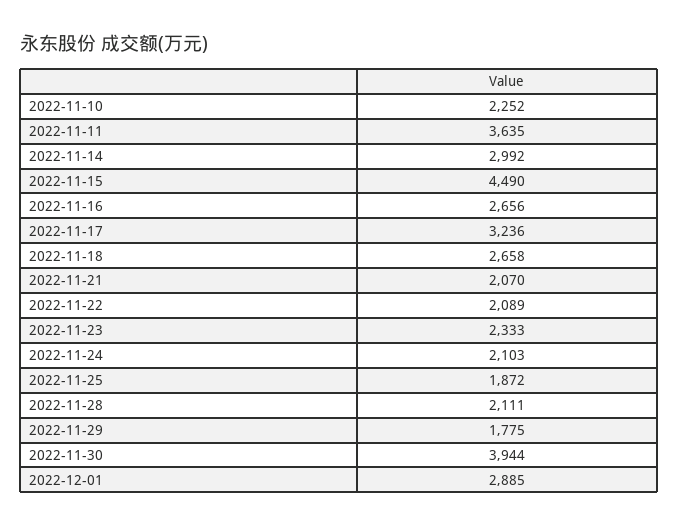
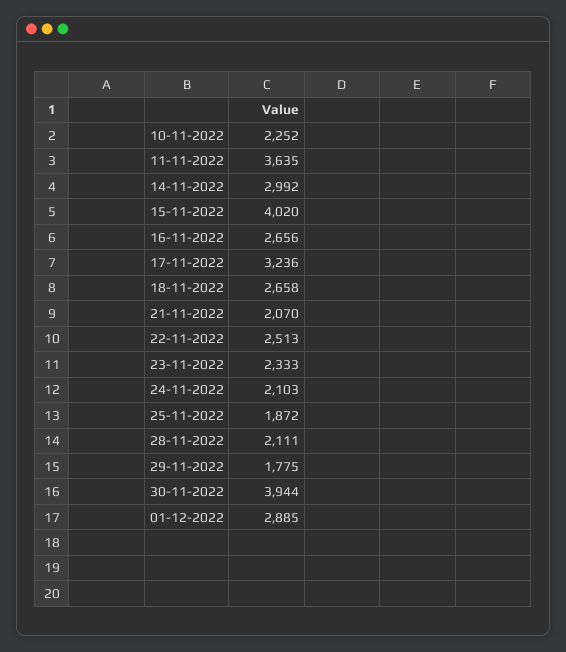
2022-11-15: 4490 -> 4020
2022-11-22: 2089 -> 2513

